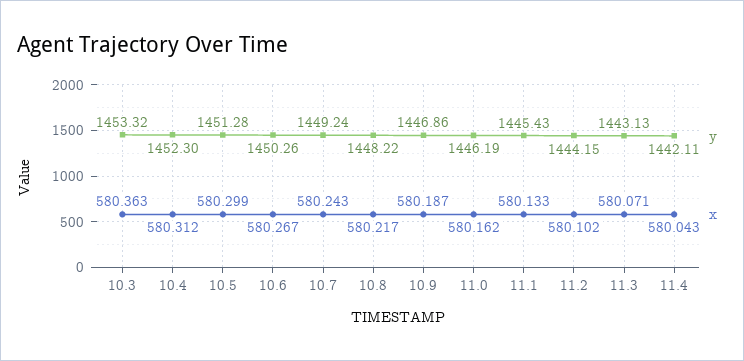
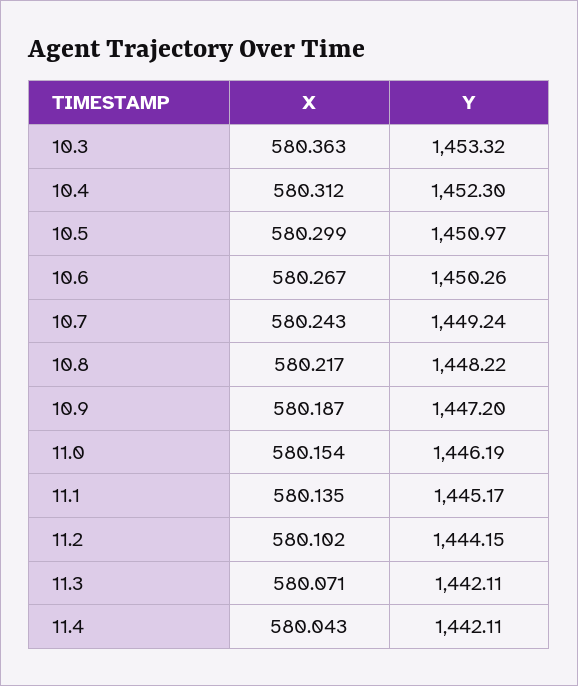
y, 10.5: 1451.28 -> 1450.97
y, 10.9: 1446.86 -> 1447.2
x, 11.0: 580.162 -> 580.154
y, 11.1: 1445.43 -> 1445.17
x, 11.1: 580.133 -> 580.135
y, 11.3: 1443.13 -> 1442.11

